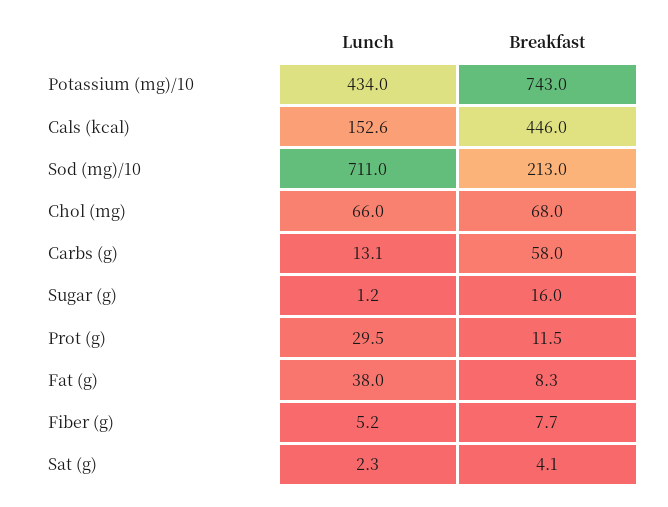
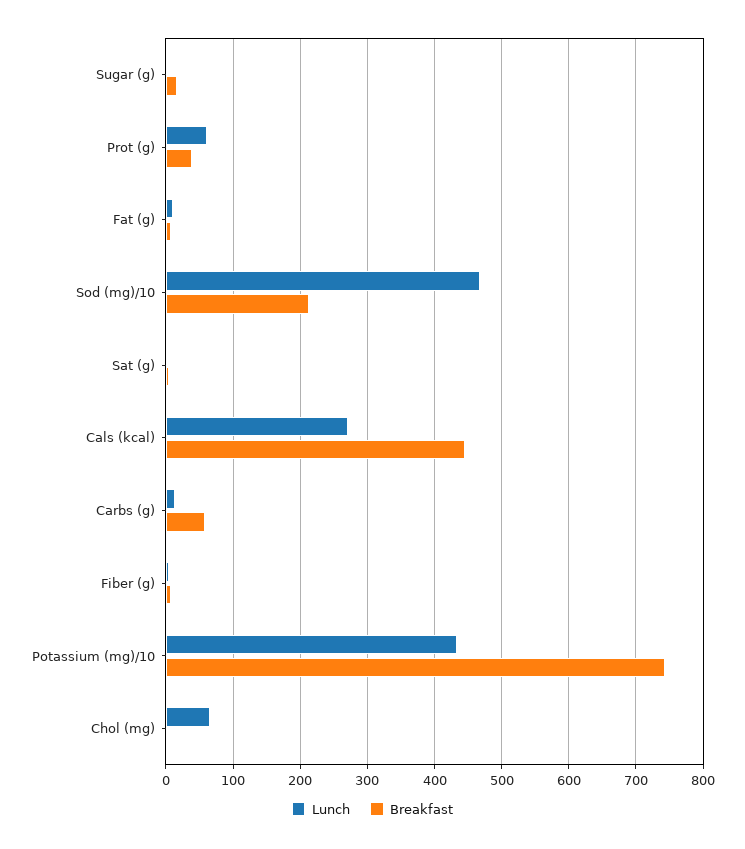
Lunch, Cals (kcal): 152.6 -> 270
Lunch, Sod (mg)/10: 711 -> 470
Breakfast, Chol (mg): 68 -> 0
Lunch, Prot (g): 29.5 -> 60
Breakfast, Prot (g): 11.5 -> 40
Lunch, Fat (g): 38 -> 10

